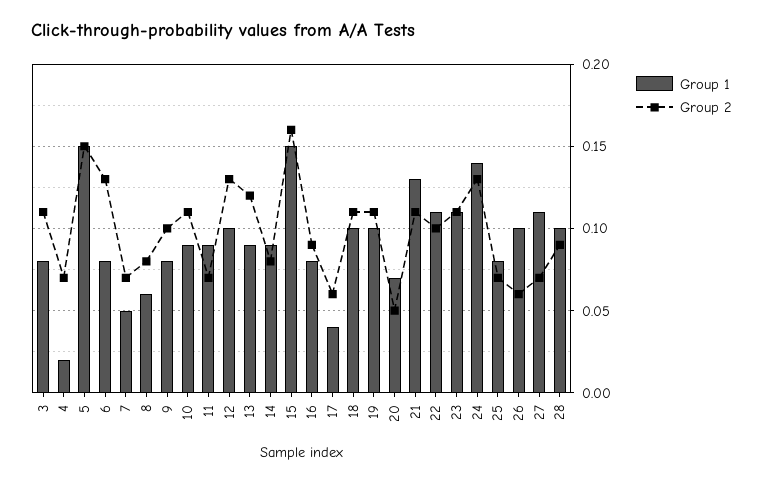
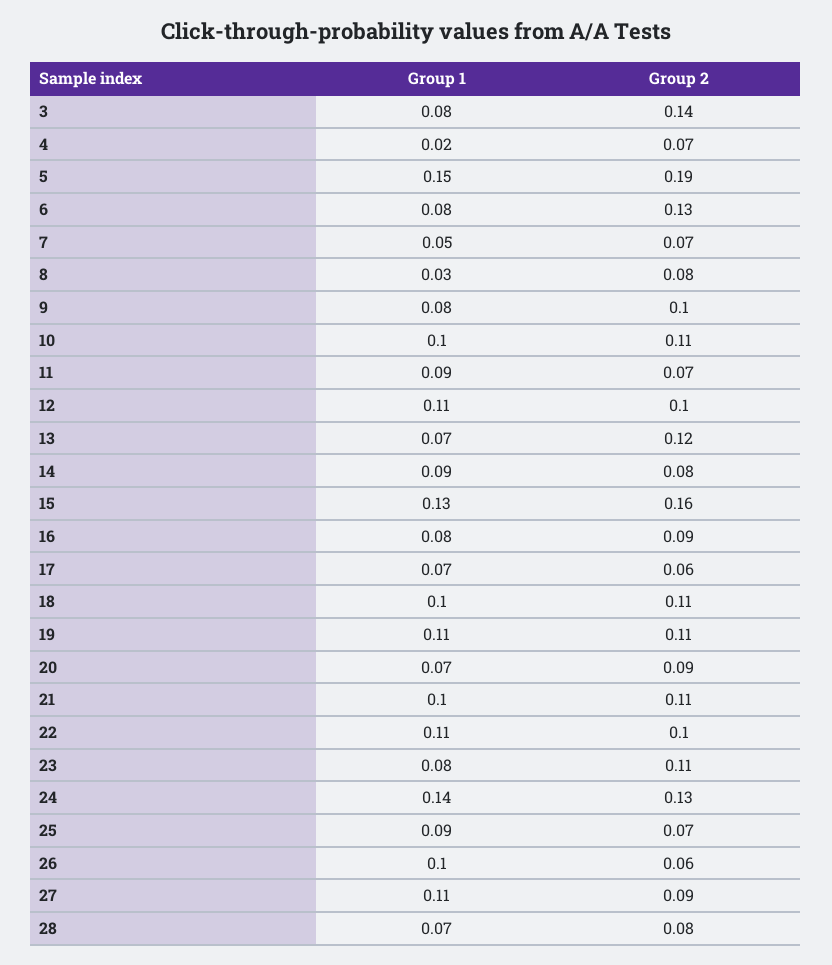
Group 2, 3: 0.11 -> 0.14
Group 2, 5: 0.15 -> 0.19
Group 1, 8: 0.06 -> 0.03
Group 1, 10: 0.09 -> 0.1
Group 1, 12: 0.1 -> 0.11
Group 2, 12: 0.13 -> 0.1
Group 1, 13: 0.09 -> 0.07
Group 1, 15: 0.15 -> 0.13
Group 1, 17: 0.04 -> 0.07
Group 1, 19: 0.1 -> 0.11
Group 2, 20: 0.05 -> 0.09
Group 1, 21: 0.13 -> 0.1
Group 1, 23: 0.11 -> 0.08
Group 1, 25: 0.08 -> 0.09
Group 2, 27: 0.07 -> 0.09
Group 1, 28: 0.1 -> 0.07
Group 2, 28: 0.09 -> 0.08

